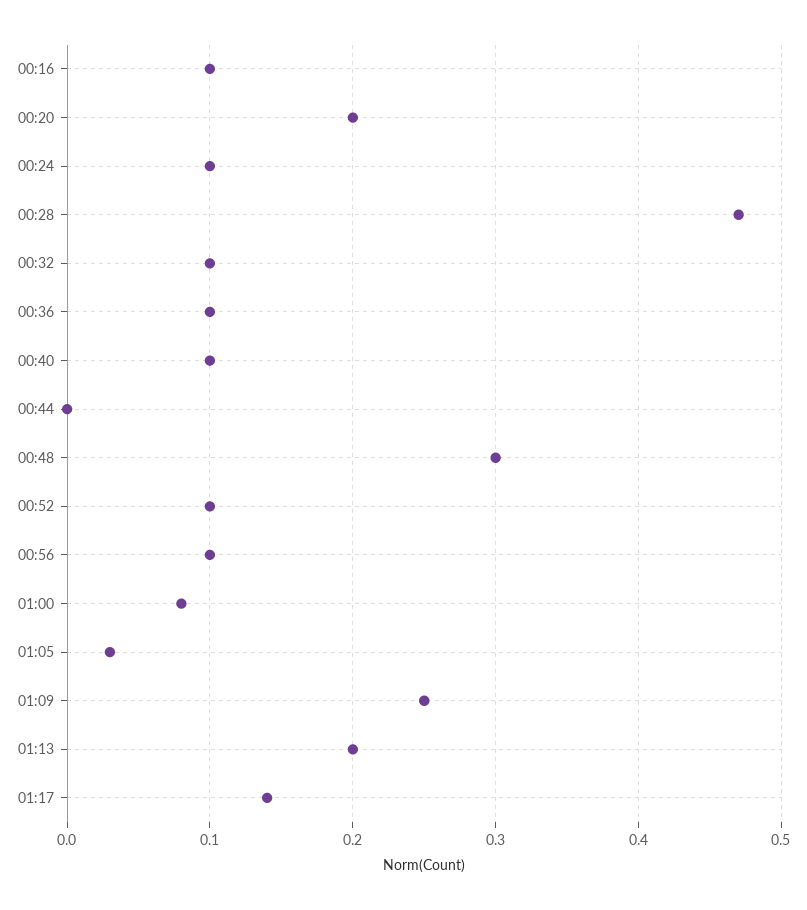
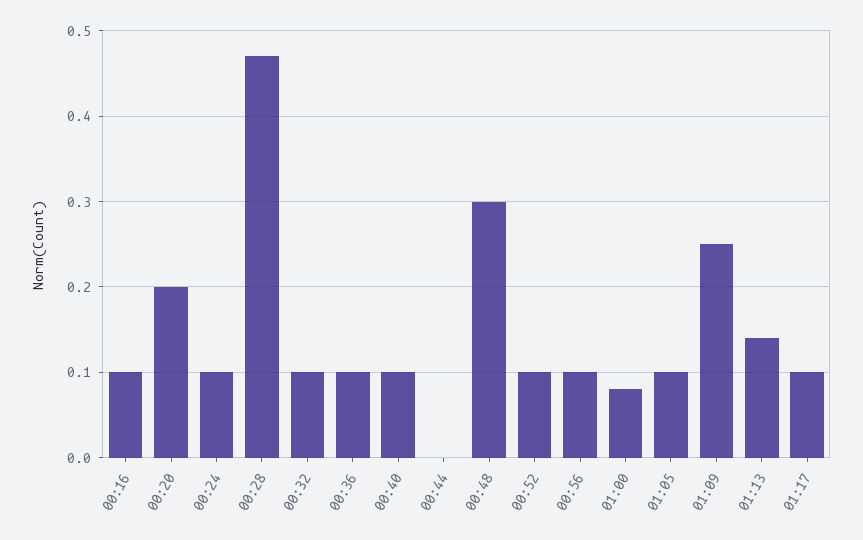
01:05: 0.03 -> 0.1
01:13: 0.2 -> 0.14
01:17: 0.14 -> 0.1

